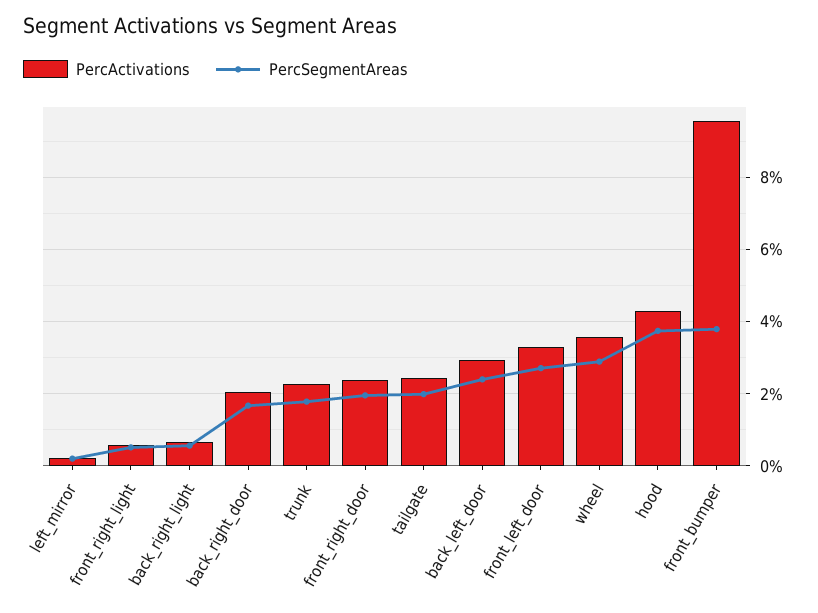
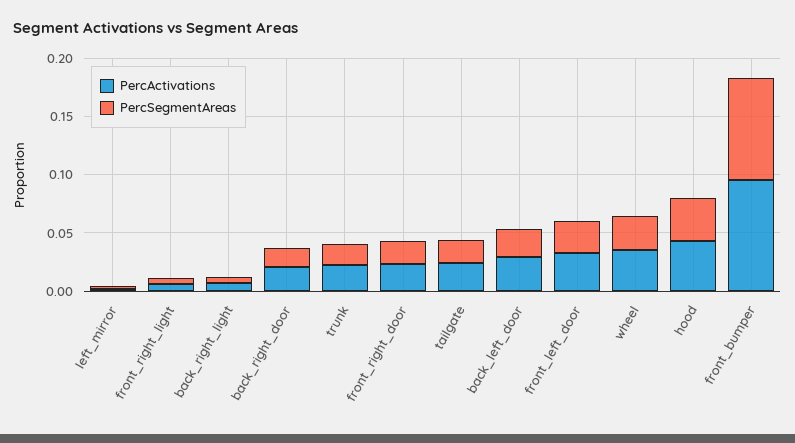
PercSegmentAreas, front_bumper: 0.038 -> 0.09

